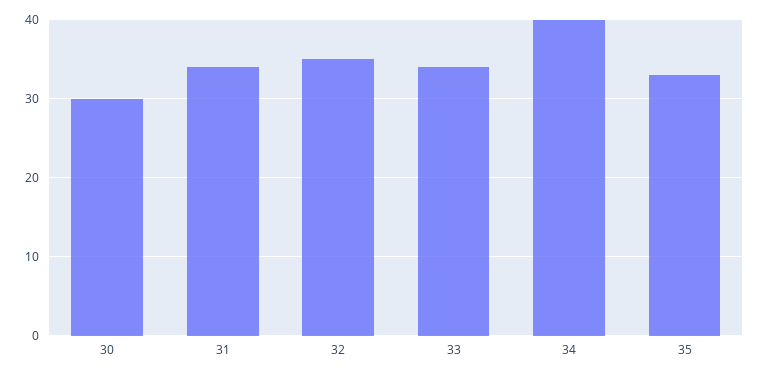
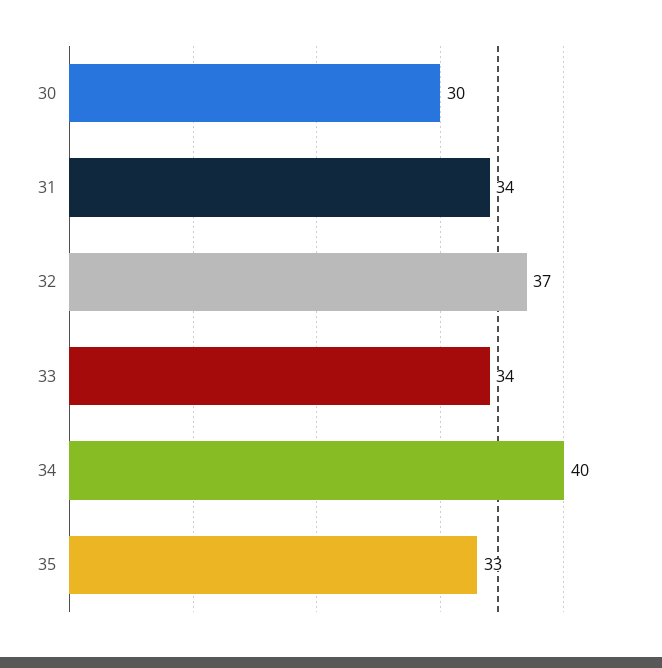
32: 35 -> 37

